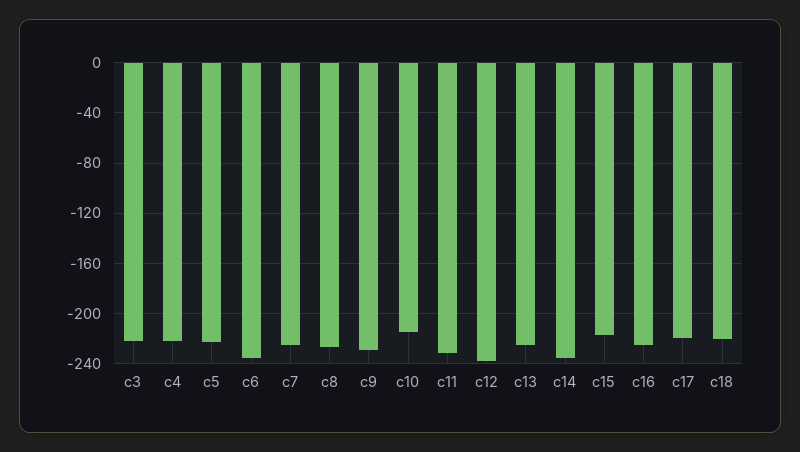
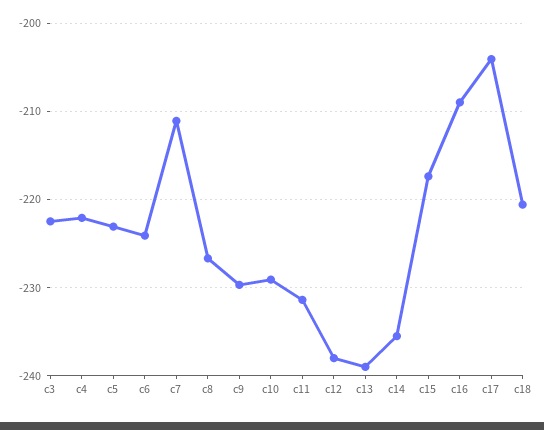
c6: -235 -> -224
c7: -225 -> -211
c10: -215 -> -229
c13: -225 -> -239
c16: -225 -> -209
c17: -220 -> -204

